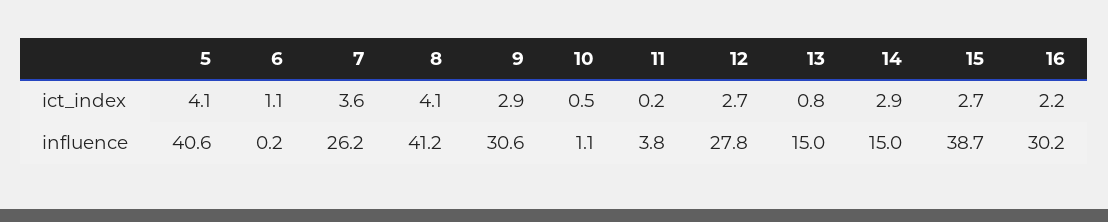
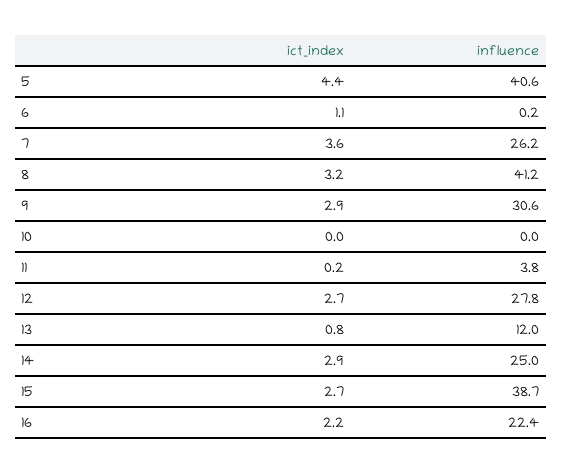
5, ict_index: 4.1 -> 4.4
8, ict_index: 4.1 -> 3.2
10, ict_index: 0.5 -> 0
10, influence: 1.1 -> 0
13, influence: 15 -> 12
14, influence: 15 -> 25
16, influence: 30.2 -> 22.4

